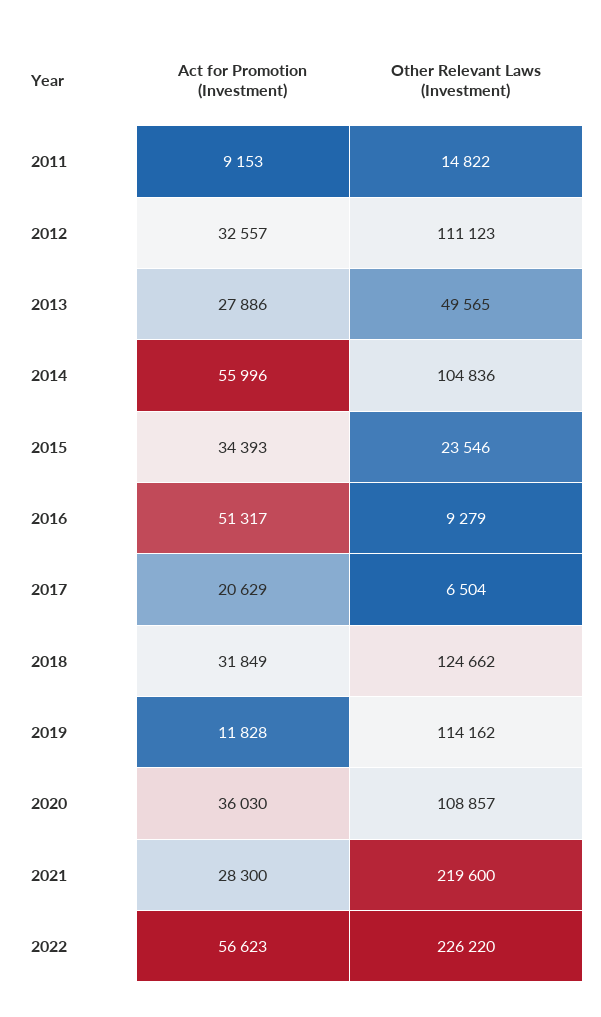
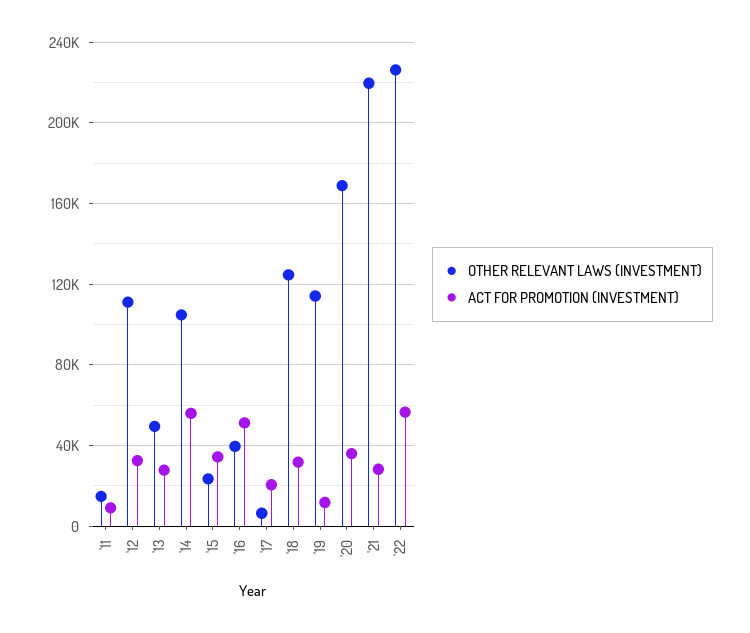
Other Relevant Laws (Investment), 2016: 9279 -> 40000
Other Relevant Laws (Investment), 2020: 108857 -> 170000

